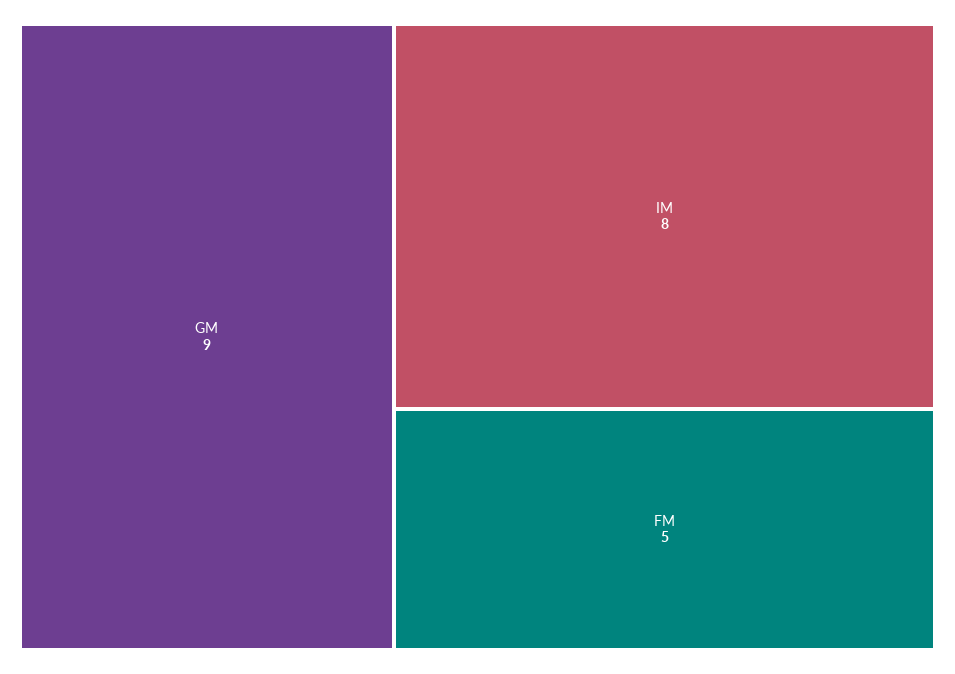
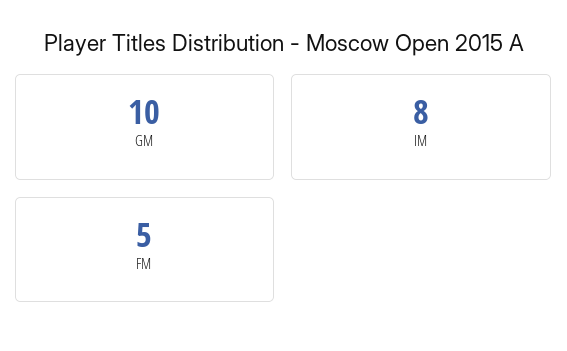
GM: 9 -> 10

